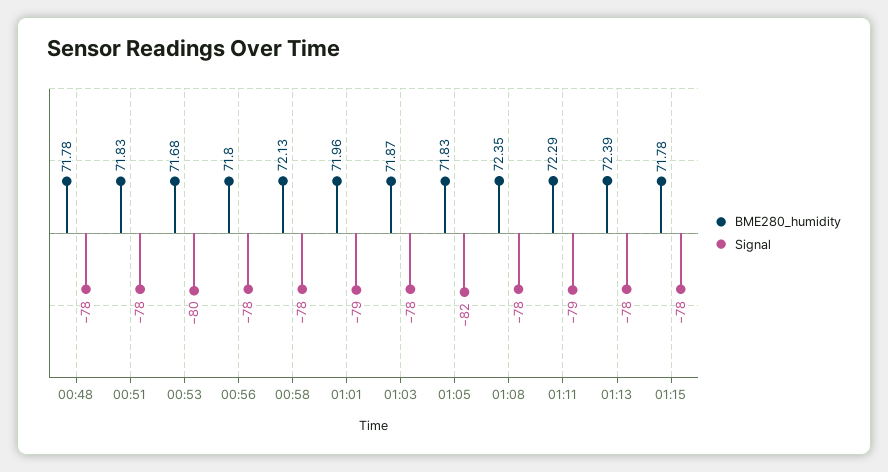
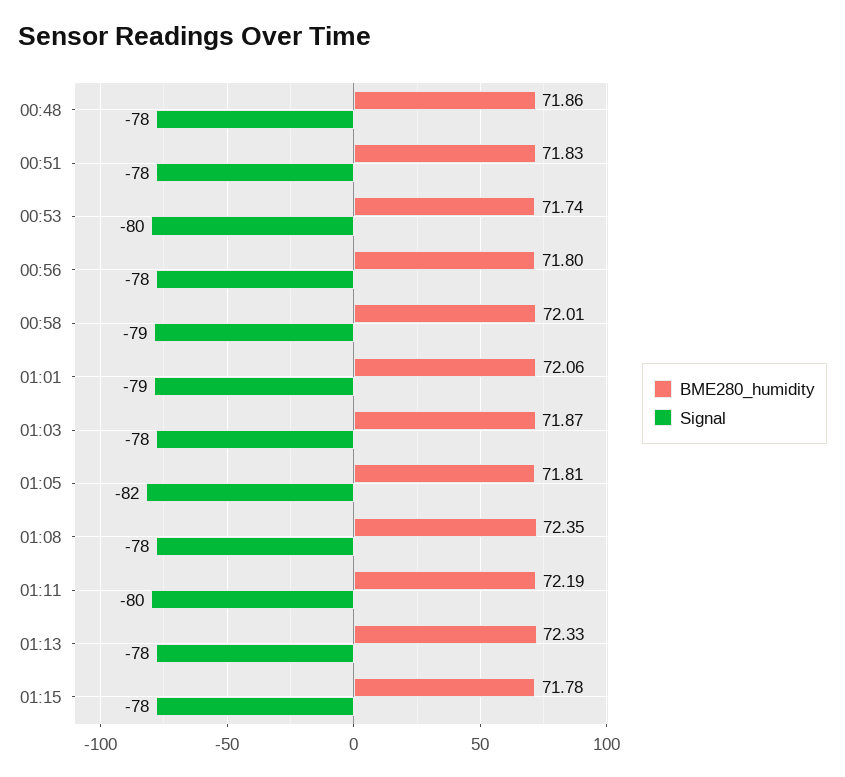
BME280_humidity, 00:48: 71.78 -> 71.86
BME280_humidity, 00:53: 71.68 -> 71.74
BME280_humidity, 00:58: 72.13 -> 72.01
Signal, 00:58: -78 -> -79
BME280_humidity, 01:01: 71.96 -> 72.06
BME280_humidity, 01:05: 71.83 -> 71.81
BME280_humidity, 01:11: 72.29 -> 72.19
Signal, 01:11: -79 -> -80
BME280_humidity, 01:13: 72.39 -> 72.33

